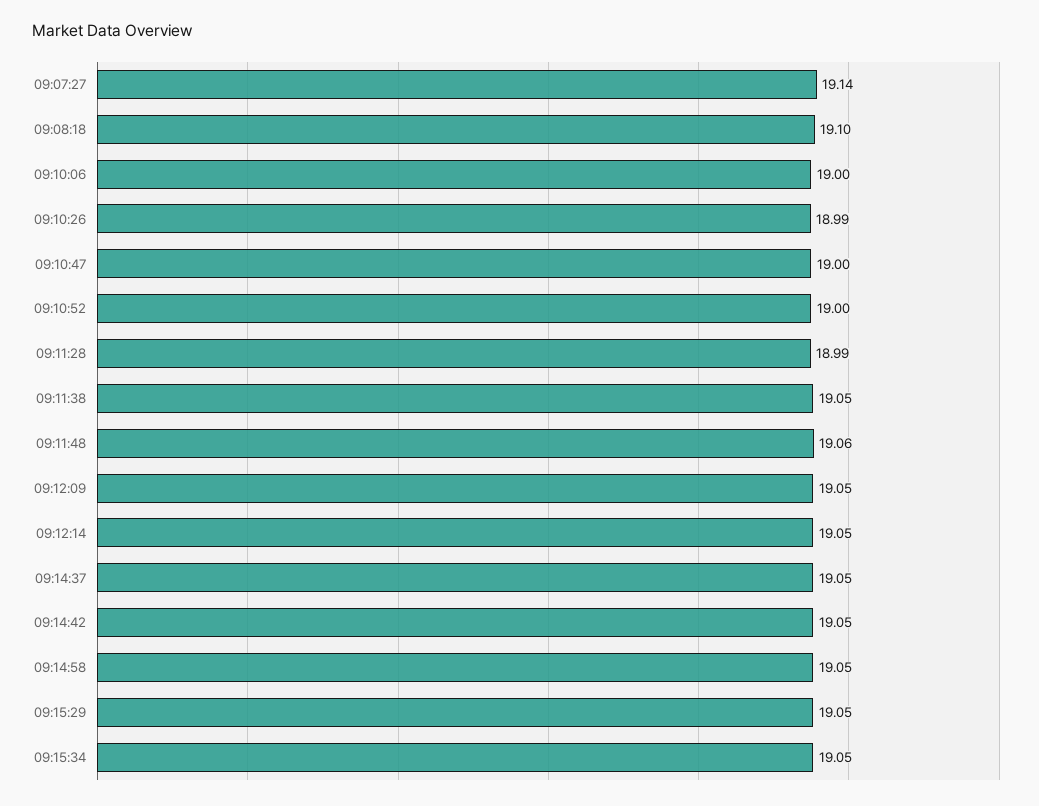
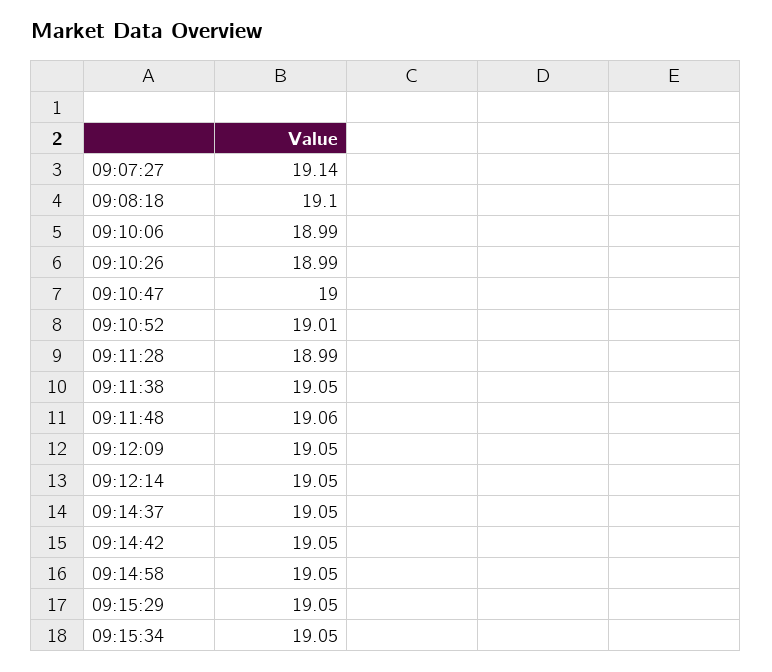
09:10:06: 19 -> 18.99
09:10:52: 19 -> 19.01

